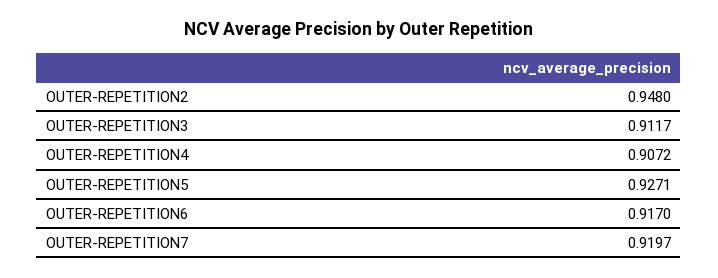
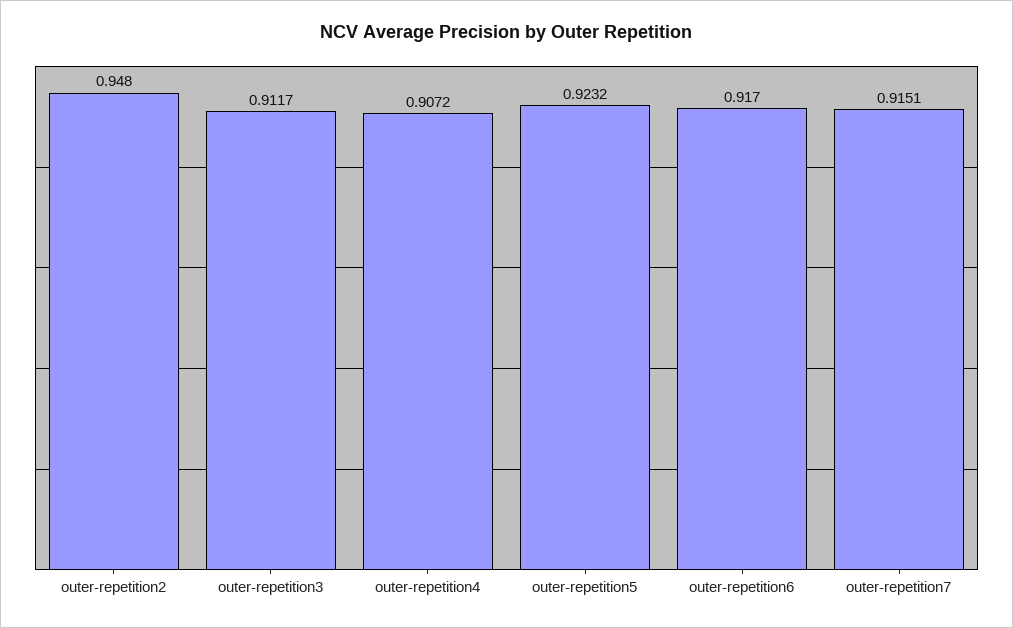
OUTER-REPETITION5: 0.9271 -> 0.9232
OUTER-REPETITION7: 0.9197 -> 0.9151

